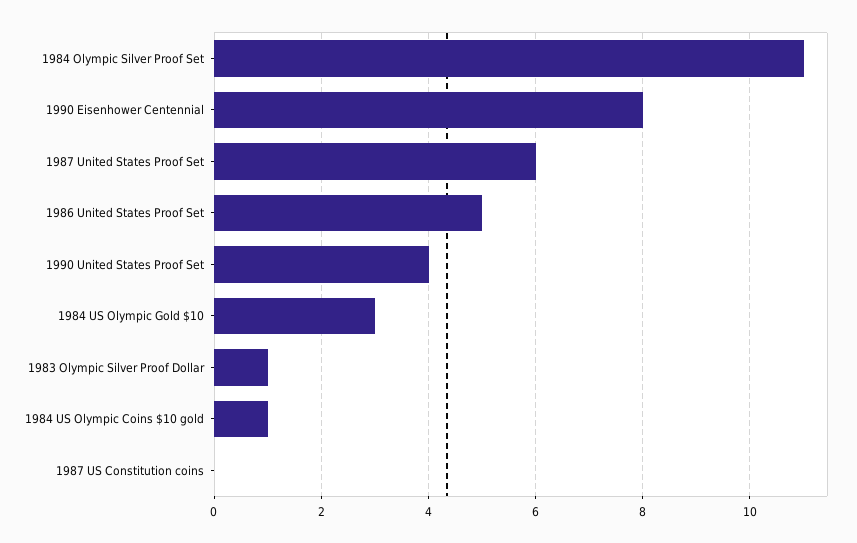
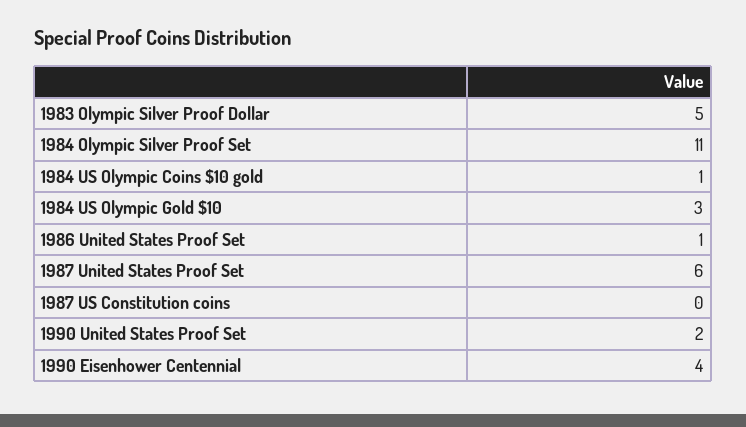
1990 Eisenhower Centennial: 8 -> 4
1986 United States Proof Set: 5 -> 1
1990 United States Proof Set: 4 -> 2
1983 Olympic Silver Proof Dollar: 1 -> 5

